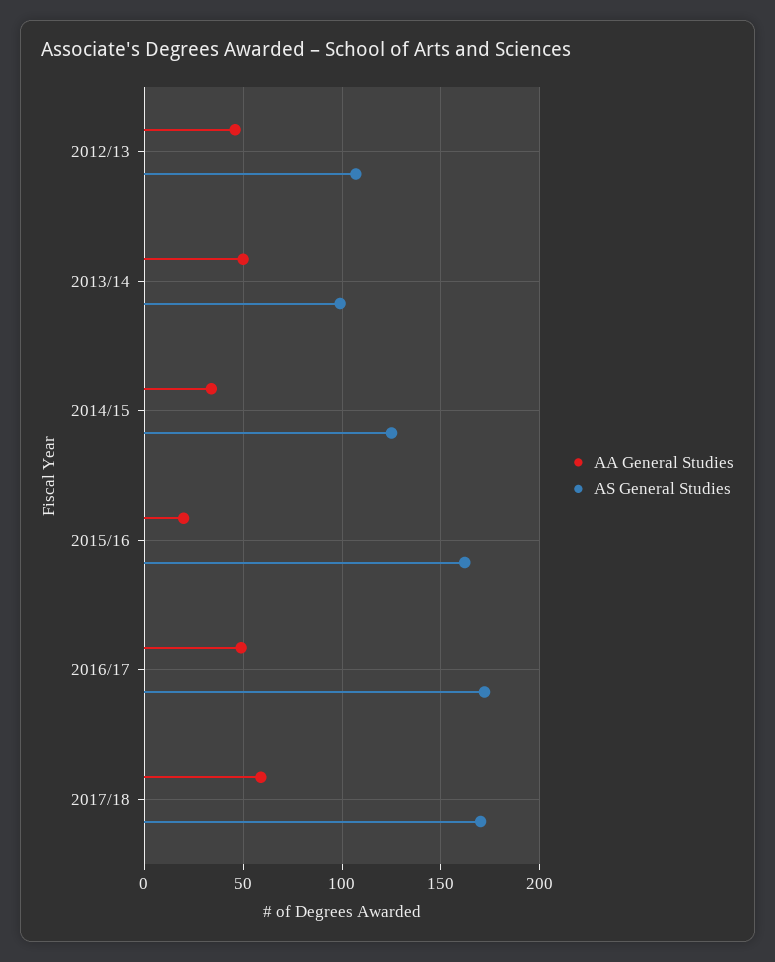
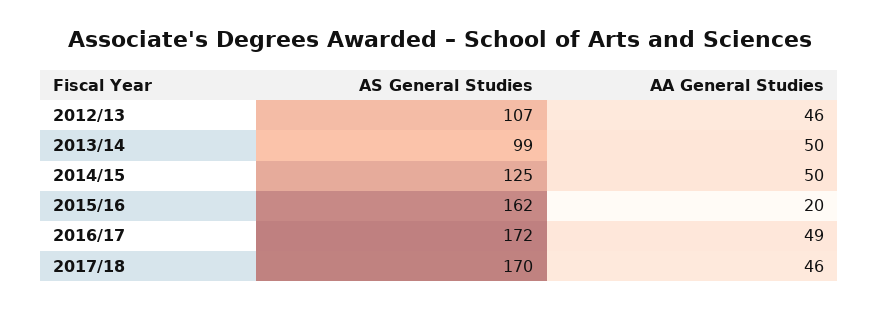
AA General Studies, 2014/15: 35 -> 50
AA General Studies, 2017/18: 60 -> 46

